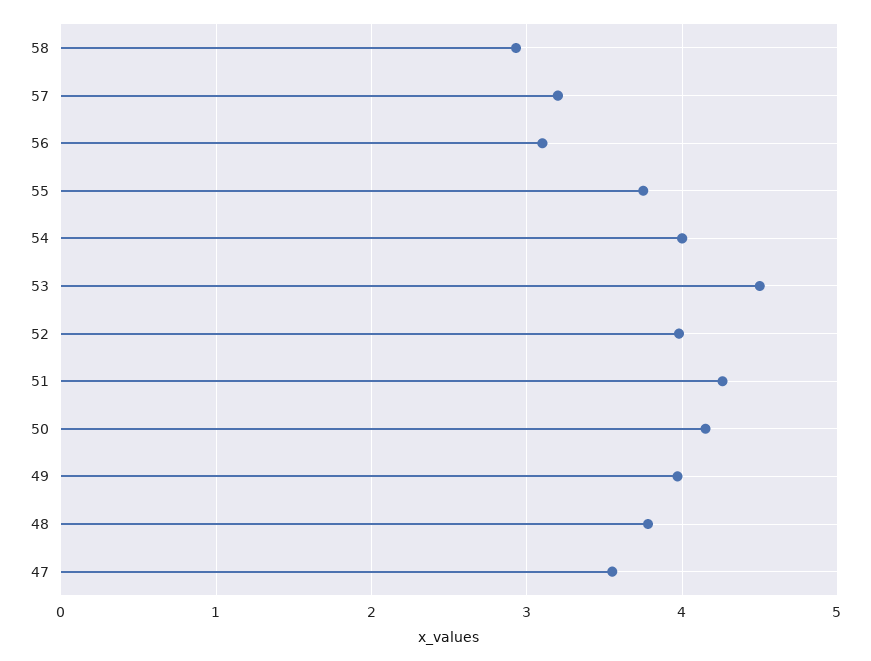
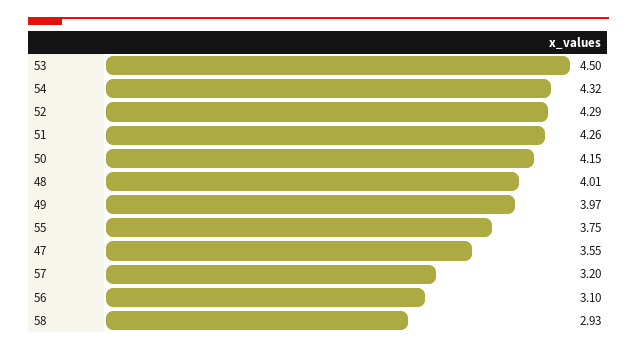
54: 4 -> 4.32
52: 4 -> 4.29
48: 3.8 -> 4.01

